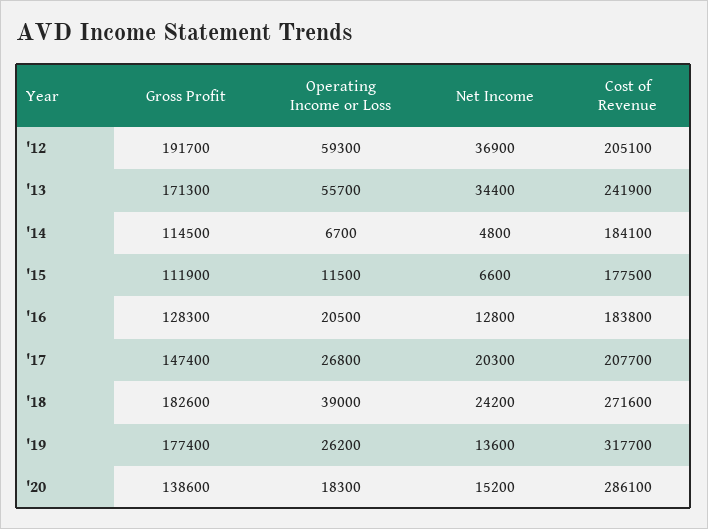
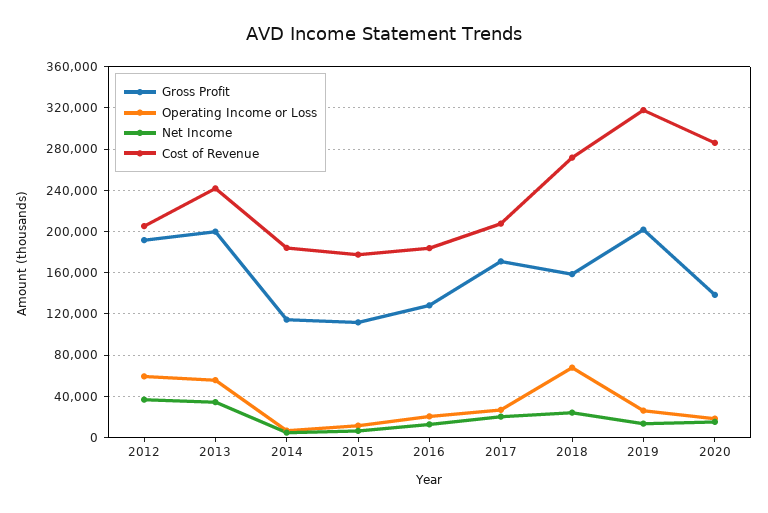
Gross Profit, '13: 171300 -> 200000
Gross Profit, '17: 147400 -> 170000
Gross Profit, '18: 182600 -> 160000
Operating Income or Loss, '18: 39000 -> 70000
Gross Profit, '19: 177400 -> 200000

